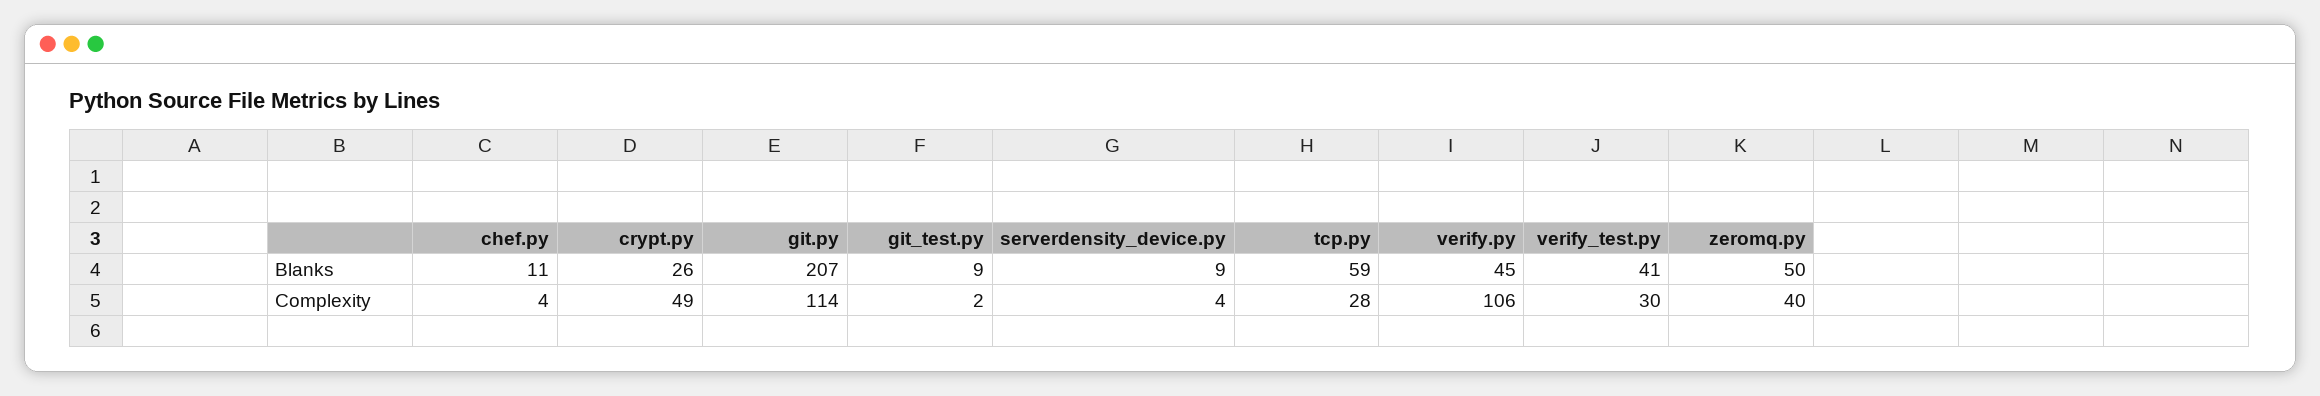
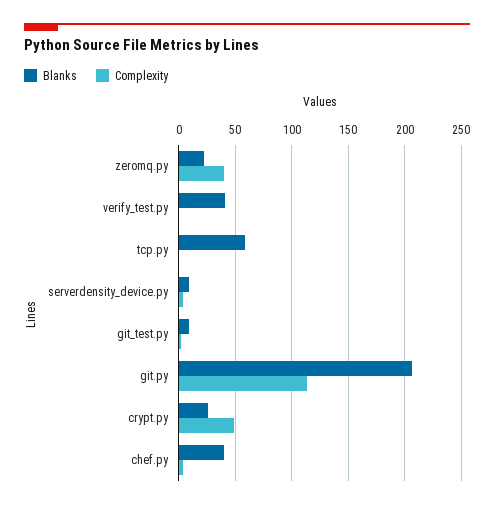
Blanks, chef.py: 11 -> 40
Blanks, verify.py: 45 -> none
Blanks, zeromq.py: 50 -> 20
Complexity, tcp.py: 28 -> 0
Complexity, verify.py: 106 -> none
Complexity, verify_test.py: 30 -> 0

